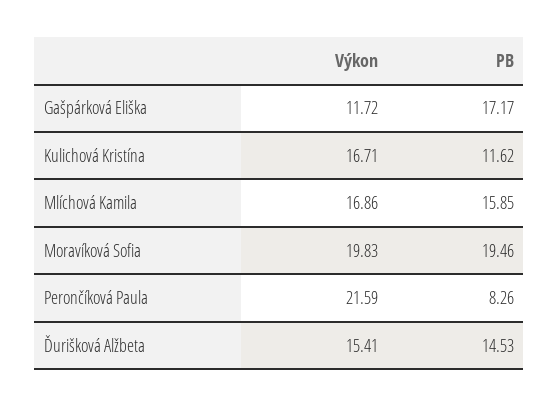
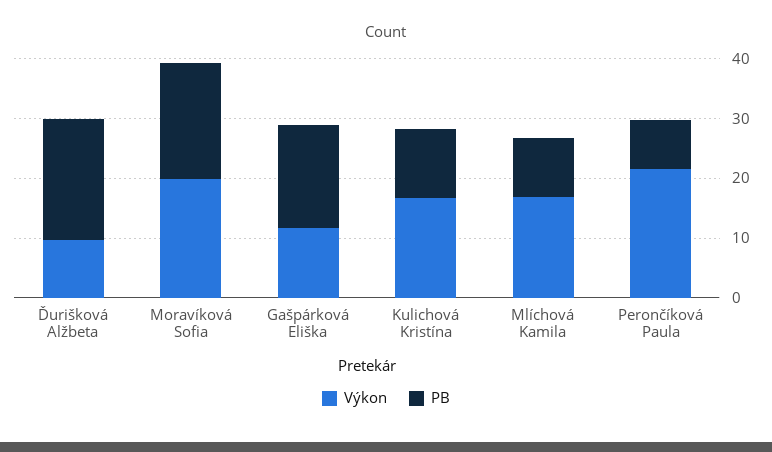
PB, Mlíchová Kamila: 15.85 -> 10
Výkon, Ďurišková Alžbeta: 15.41 -> 10
PB, Ďurišková Alžbeta: 14.53 -> 20

